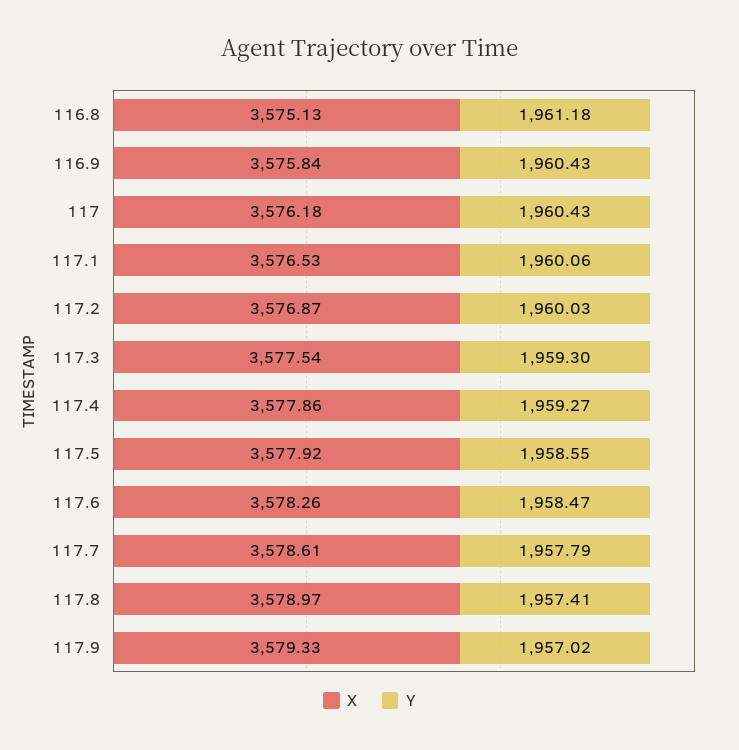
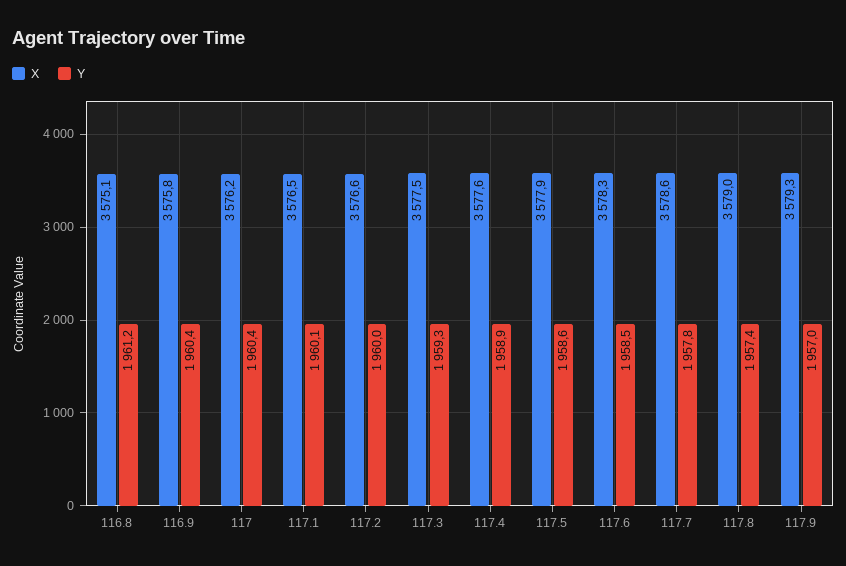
X, 117.2: 3576.87 -> 3576.6
X, 117.4: 3577.86 -> 3577.6
Y, 117.4: 1959.27 -> 1958.9

